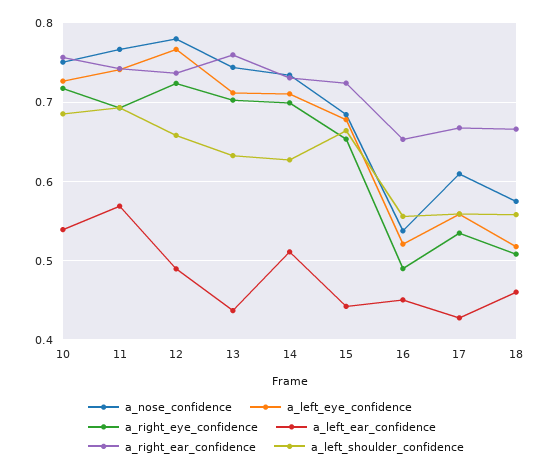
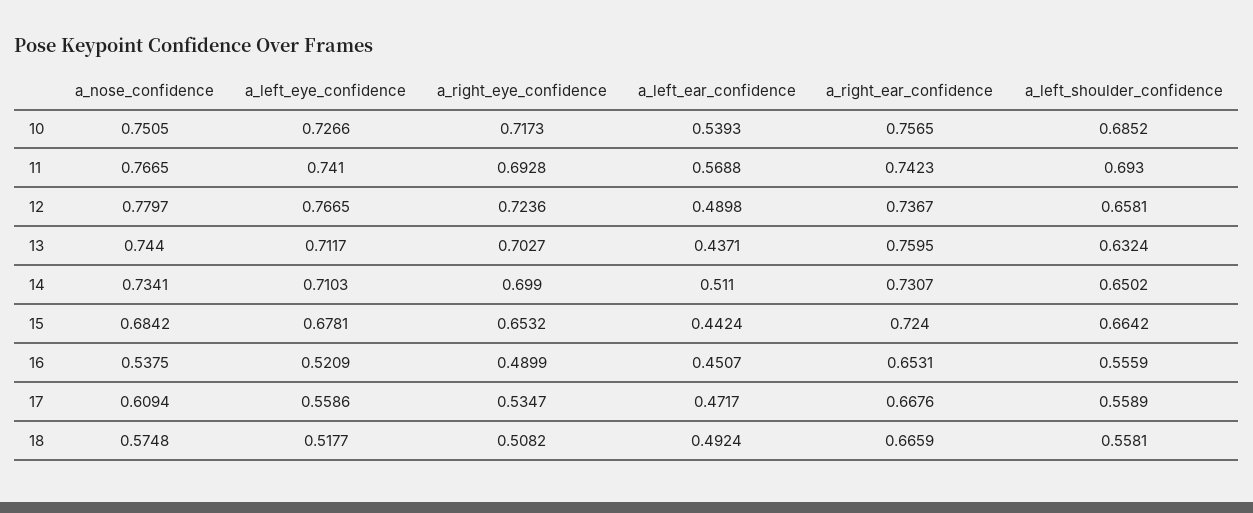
a_left_shoulder_confidence, 14: 0.63 -> 0.6502
a_left_ear_confidence, 17: 0.43 -> 0.4717
a_left_ear_confidence, 18: 0.46 -> 0.4924

